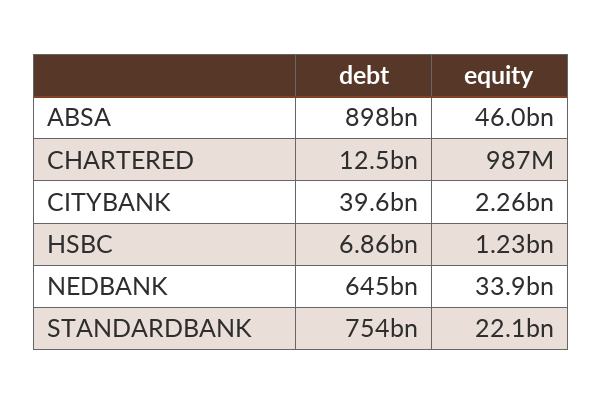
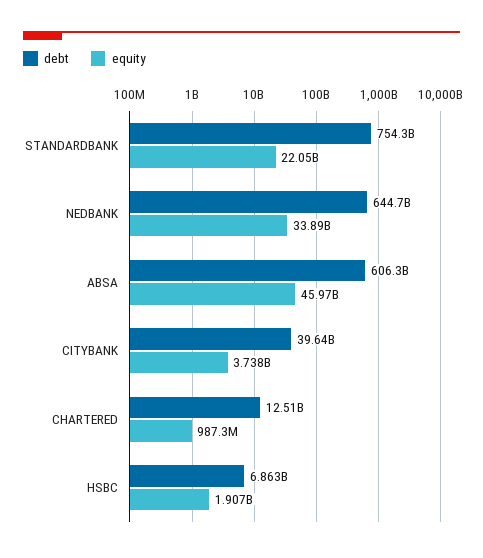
debt, ABSA: 898000000000 -> 606300000000
equity, CITYBANK: 2260000000 -> 3738000000
equity, HSBC: 1230000000 -> 1907000000

